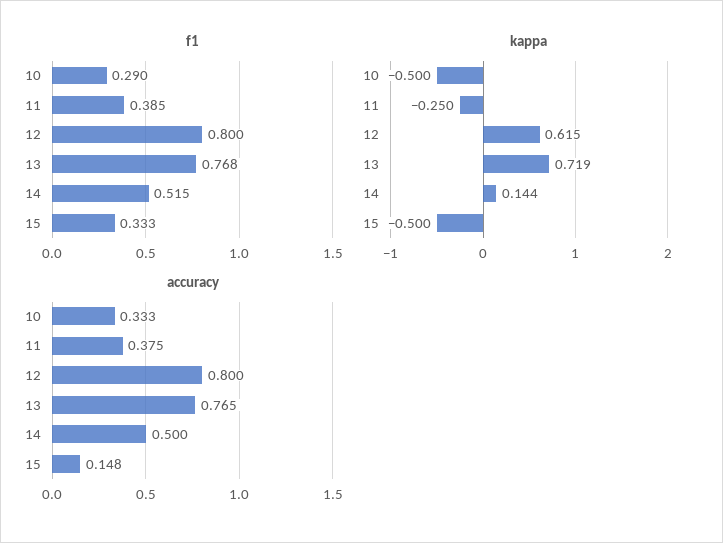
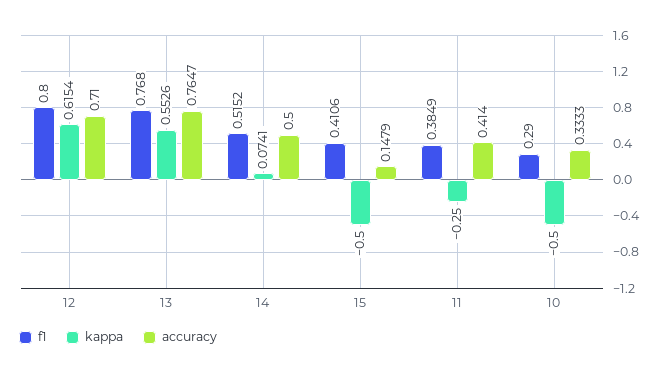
f1, 15: 0.333 -> 0.4106
kappa, 13: 0.719 -> 0.5526
kappa, 14: 0.144 -> 0.0741
accuracy, 11: 0.375 -> 0.414
accuracy, 12: 0.8 -> 0.71

